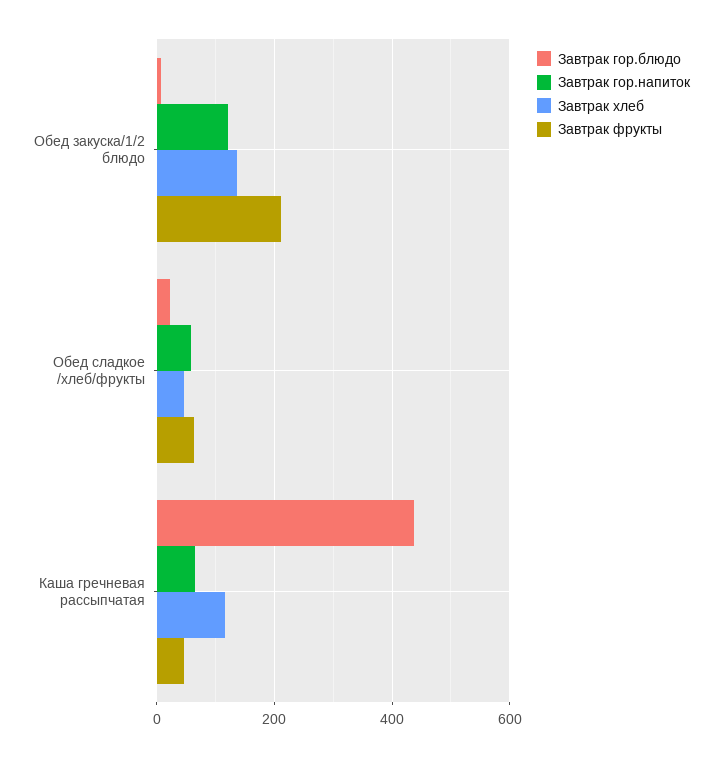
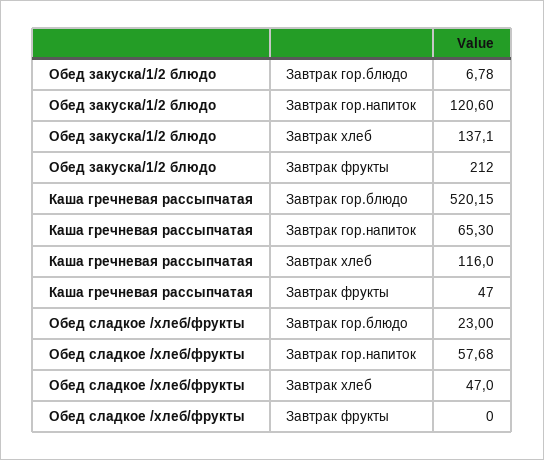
Завтрак фрукты, Обед сладкое /хлеб/фрукты: 60 -> 0
Завтрак гор.блюдо, Каша гречневая рассыпчатая: 440 -> 520.15

